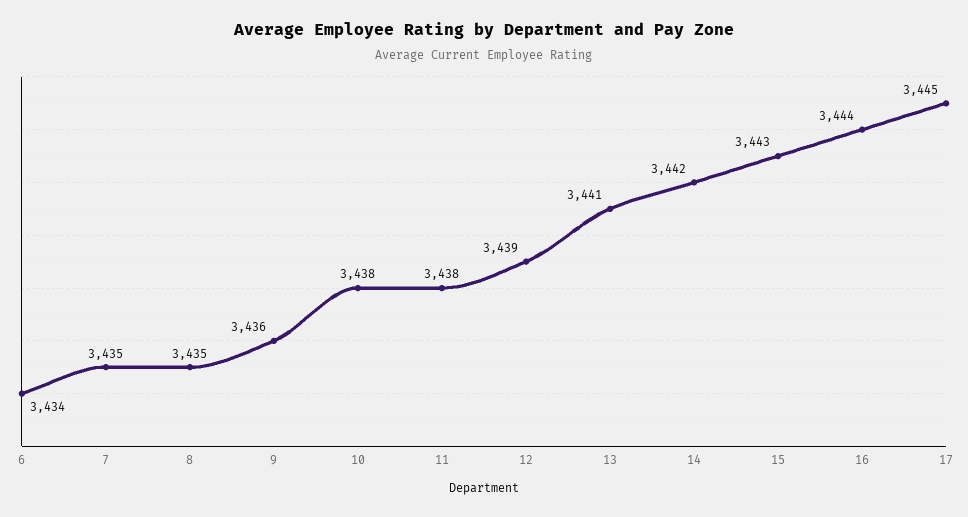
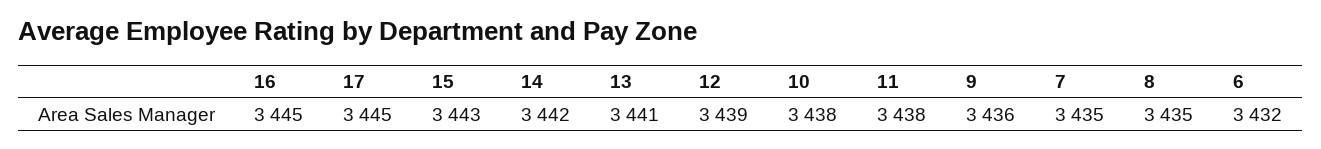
6: 3434 -> 3432
16: 3444 -> 3445

